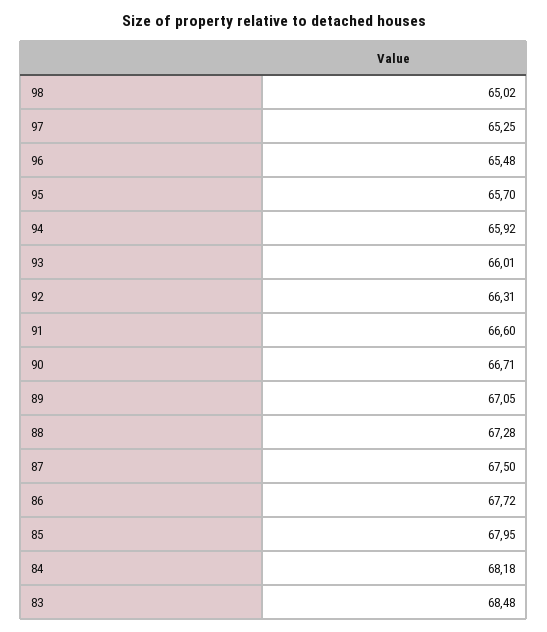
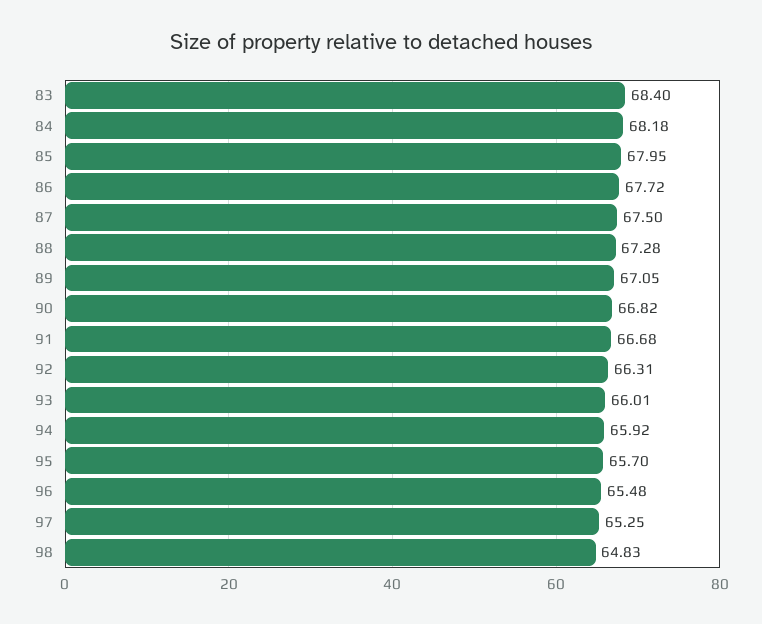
98: 65.02 -> 64.83
91: 66.6 -> 66.68
90: 66.71 -> 66.82
83: 68.48 -> 68.4

